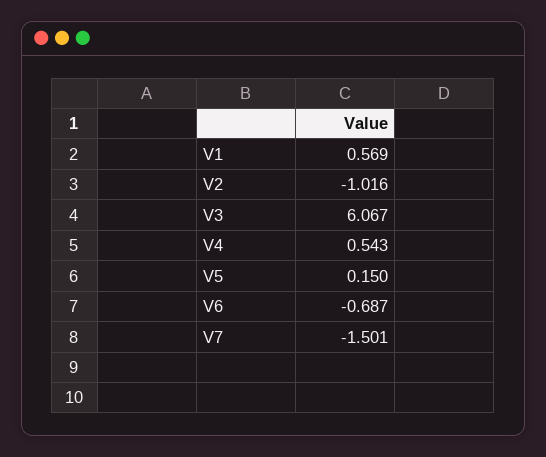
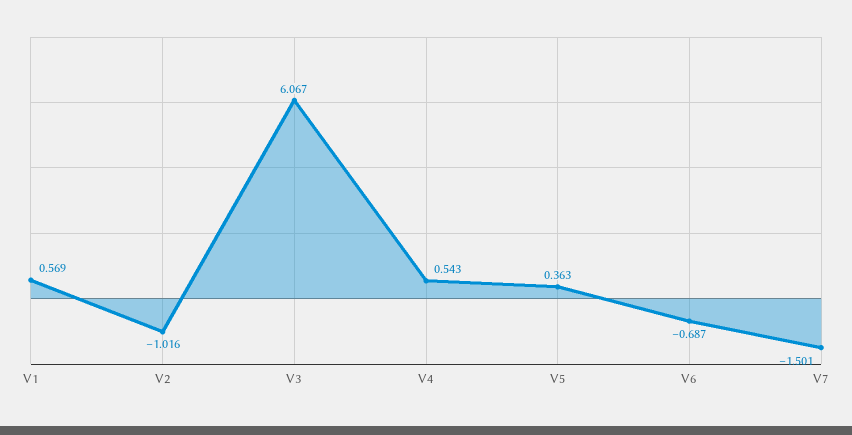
V5: 0.15 -> 0.363

